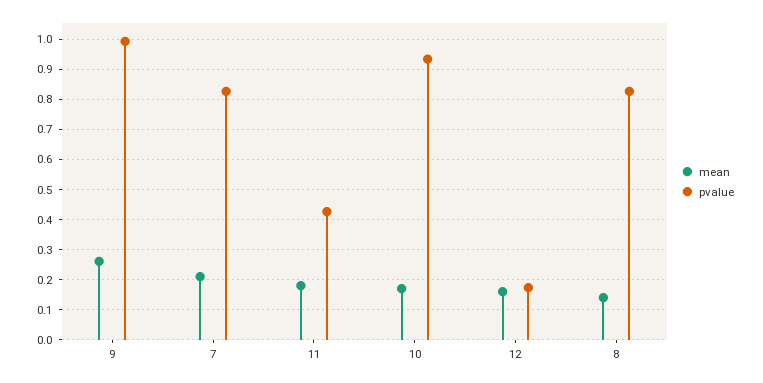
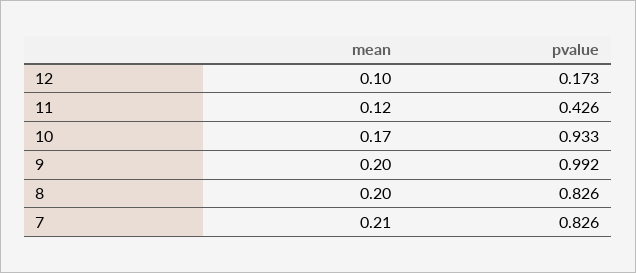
mean, 9: 0.26 -> 0.2
mean, 11: 0.18 -> 0.12
mean, 12: 0.16 -> 0.1
mean, 8: 0.14 -> 0.2

